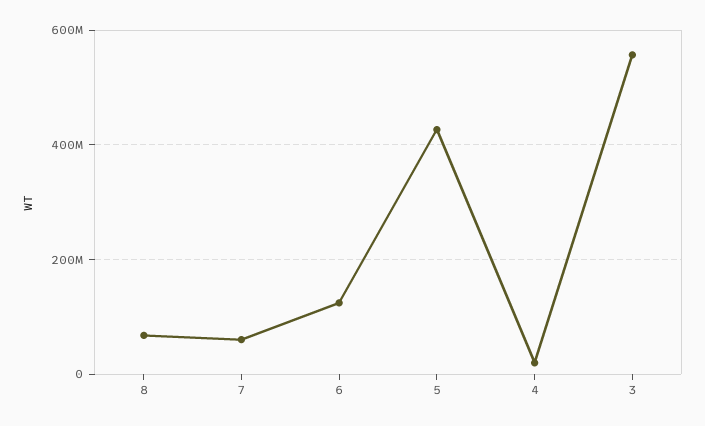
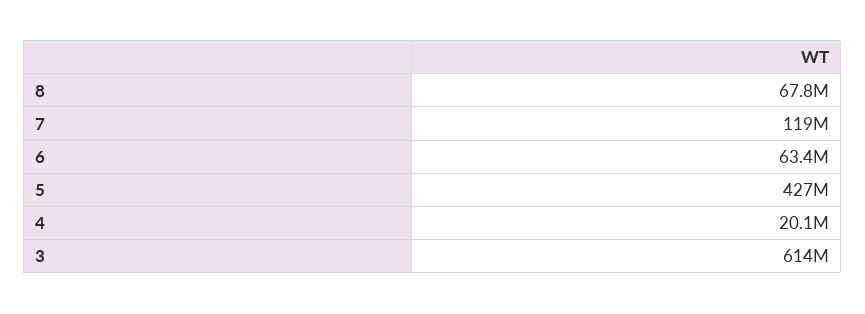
7: 60000000 -> 119000000
6: 120000000 -> 63400000
3: 560000000 -> 614000000

